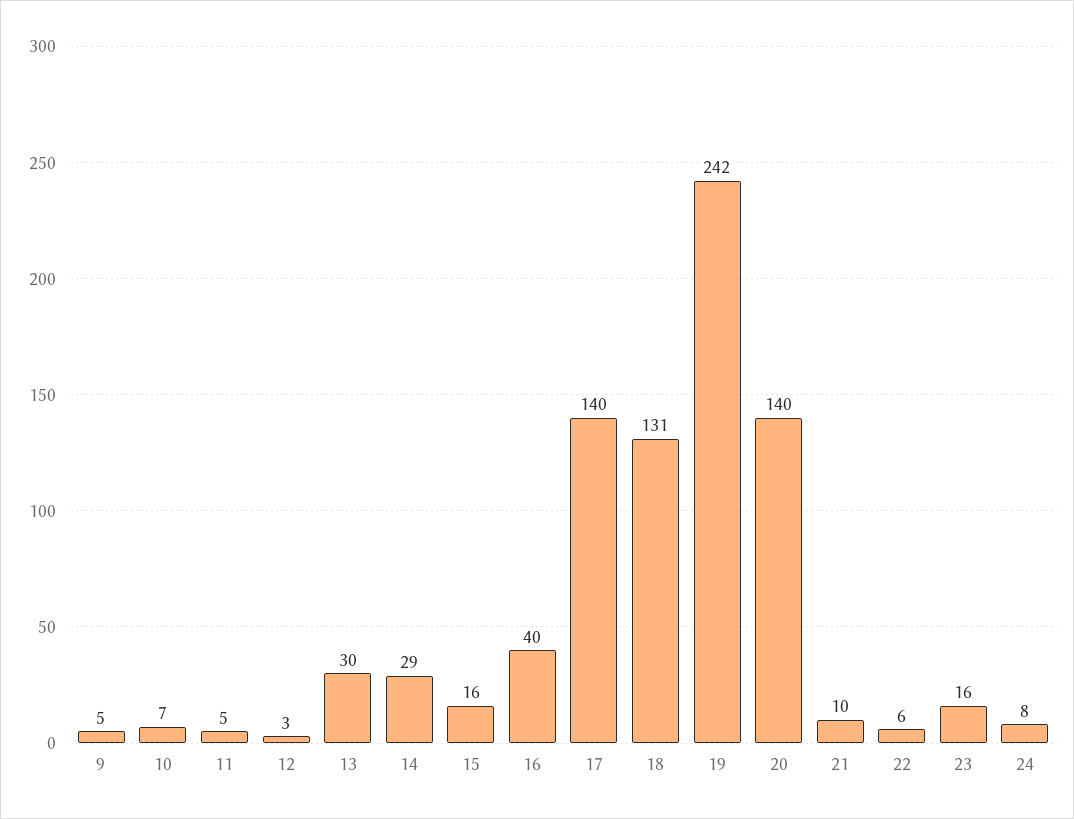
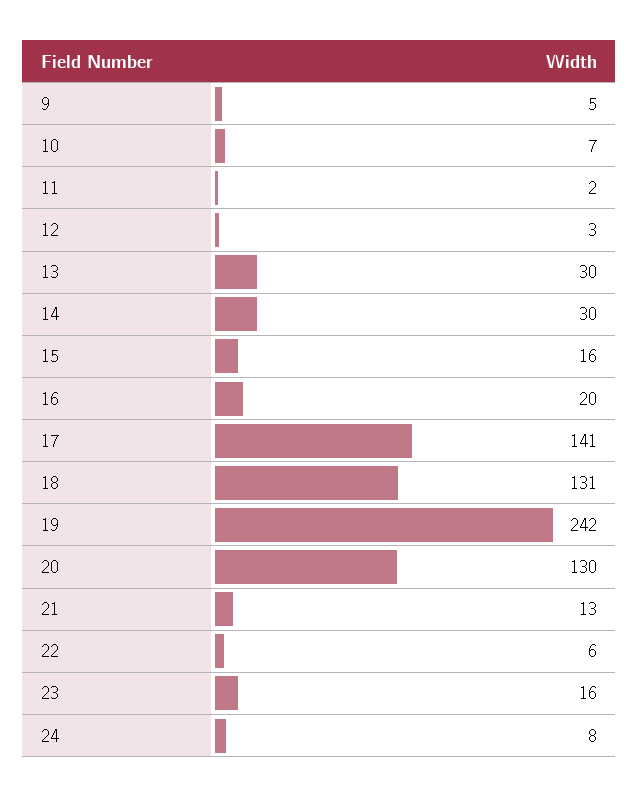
11: 5 -> 2
14: 29 -> 30
16: 40 -> 20
17: 140 -> 141
20: 140 -> 130
21: 10 -> 13

